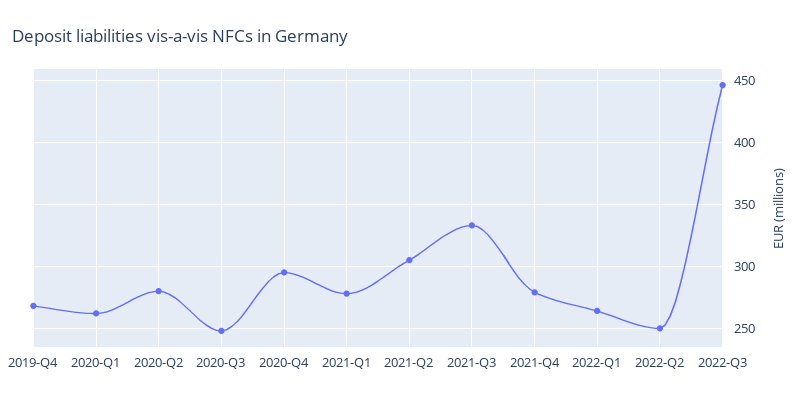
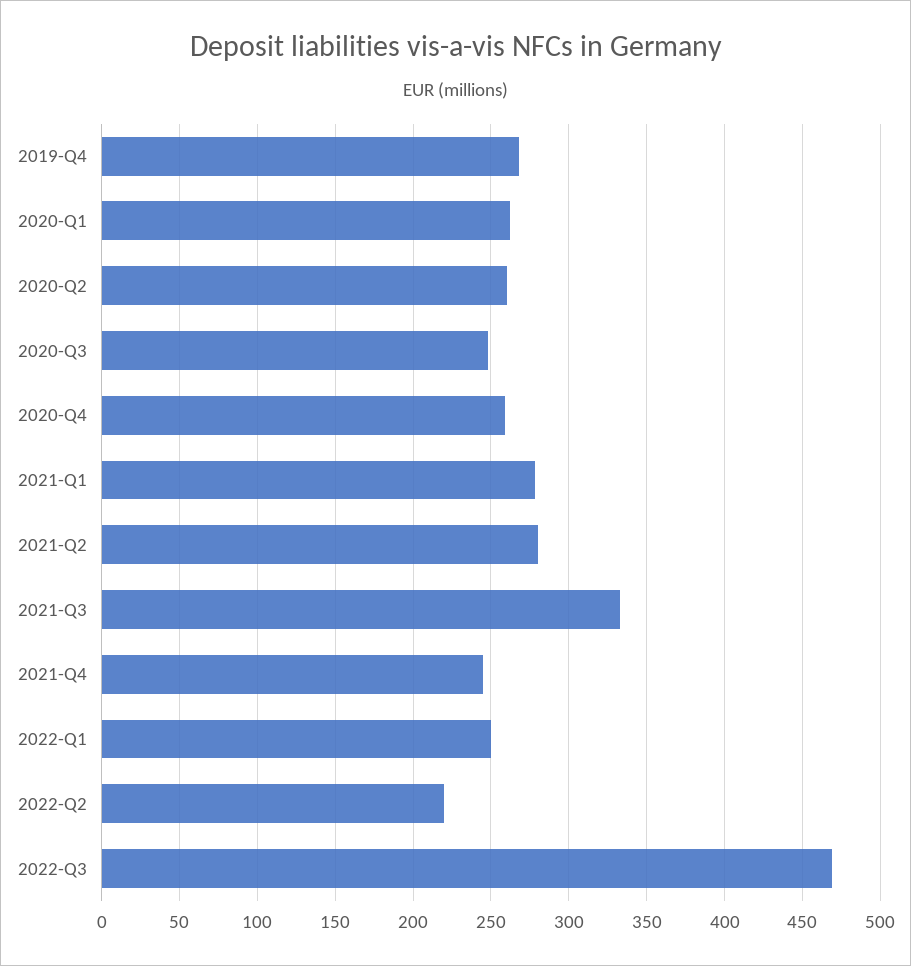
2020-Q2: 280 -> 260
2020-Q4: 295 -> 260
2021-Q2: 305 -> 280
2021-Q4: 280 -> 245
2022-Q1: 265 -> 250
2022-Q2: 250 -> 220
2022-Q3: 445 -> 470

